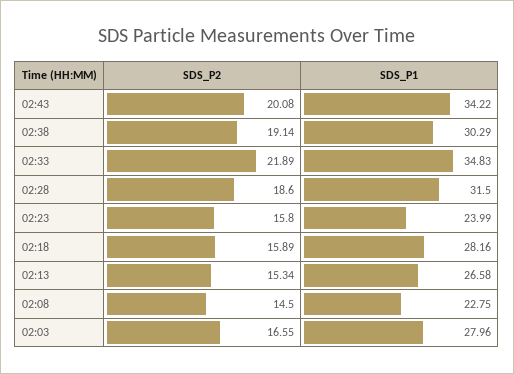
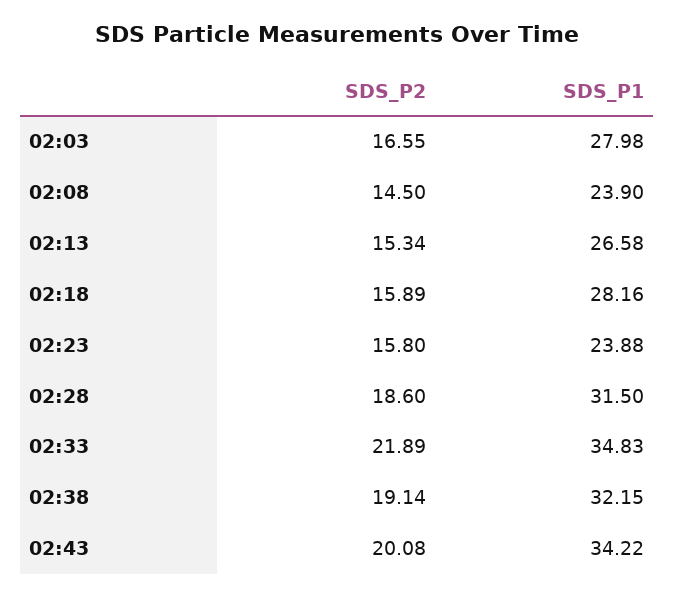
SDS_P1, 02:38: 30.29 -> 32.15
SDS_P1, 02:23: 23.99 -> 23.88
SDS_P1, 02:08: 22.75 -> 23.9
SDS_P1, 02:03: 27.96 -> 27.98

